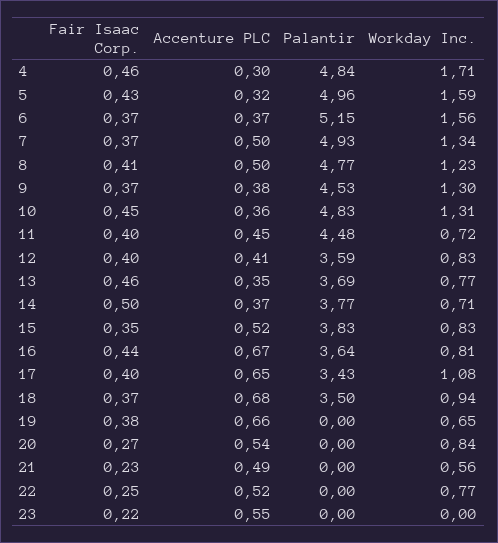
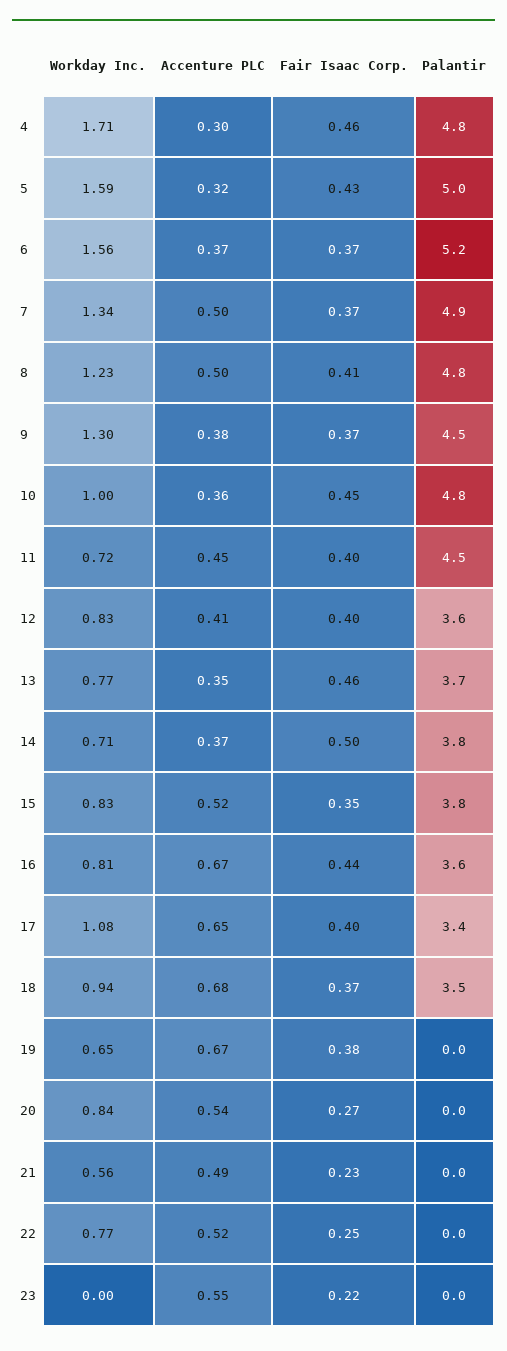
Workday Inc., 10: 1.31 -> 1
Accenture PLC, 19: 0.66 -> 0.67

